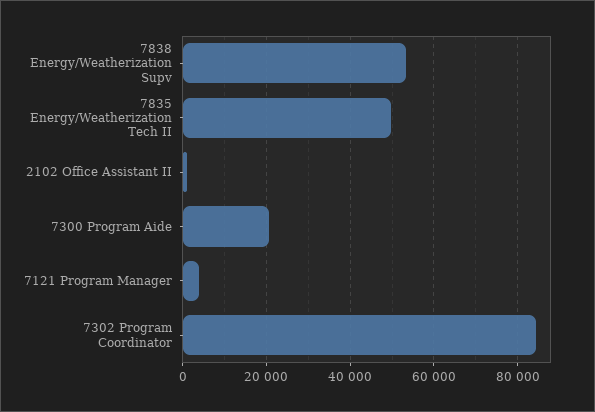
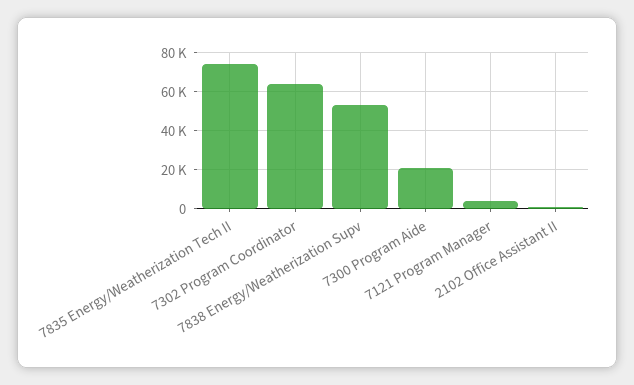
7835 Energy/Weatherization Tech II: 50000 -> 75000
7302 Program Coordinator: 84000 -> 65000

